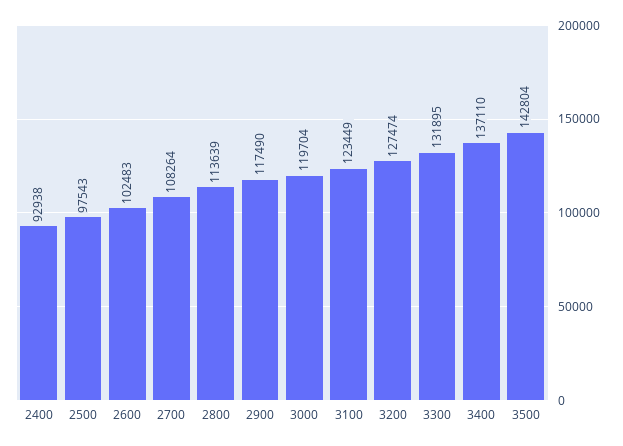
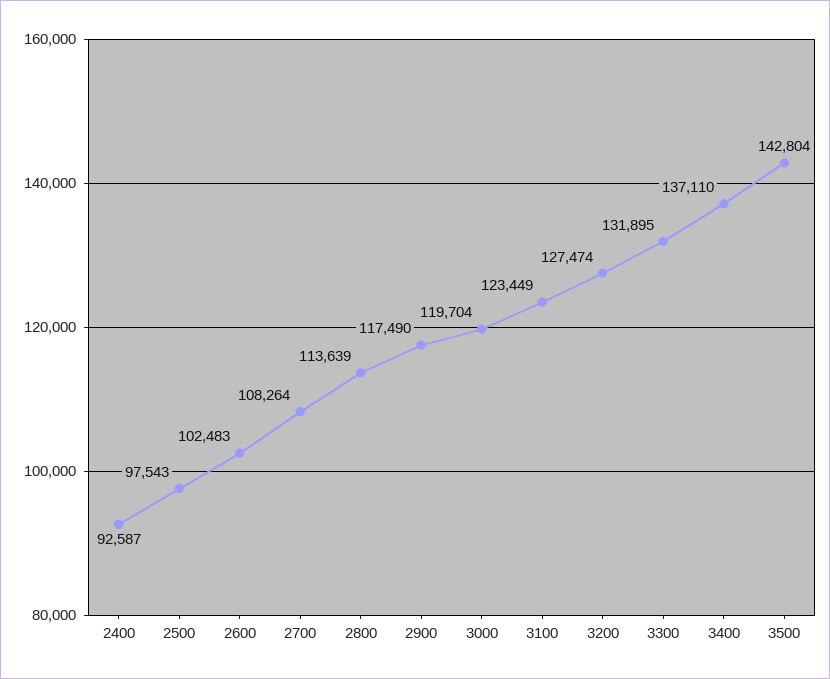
2400: 92938 -> 92587

